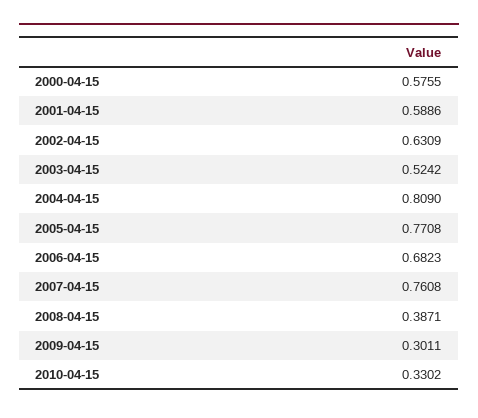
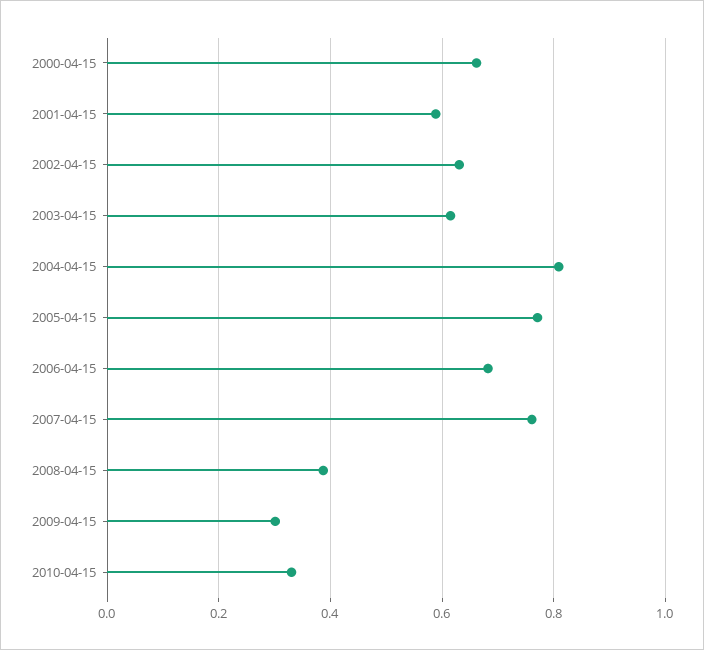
2000-04-15: 0.5755 -> 0.66
2003-04-15: 0.5242 -> 0.62

